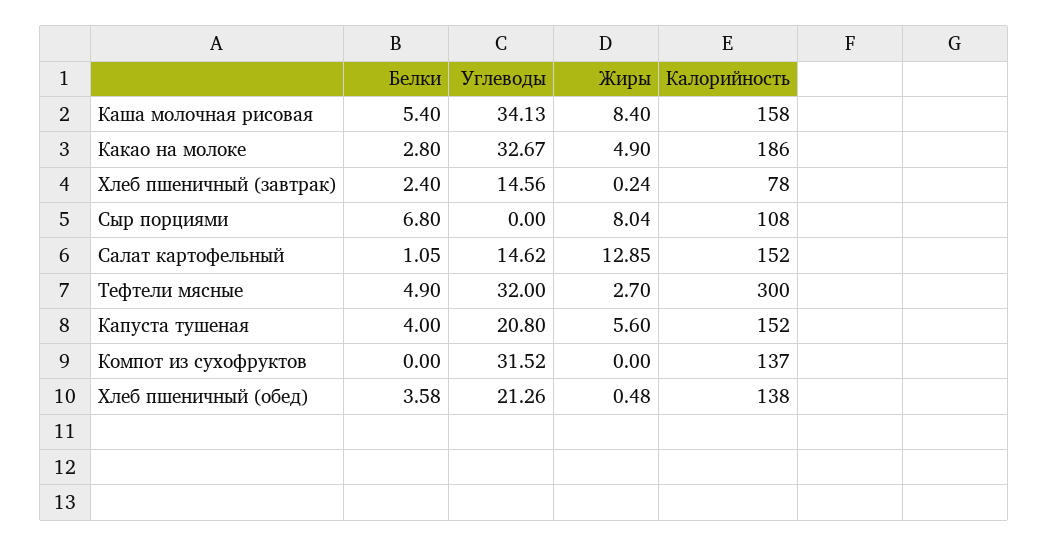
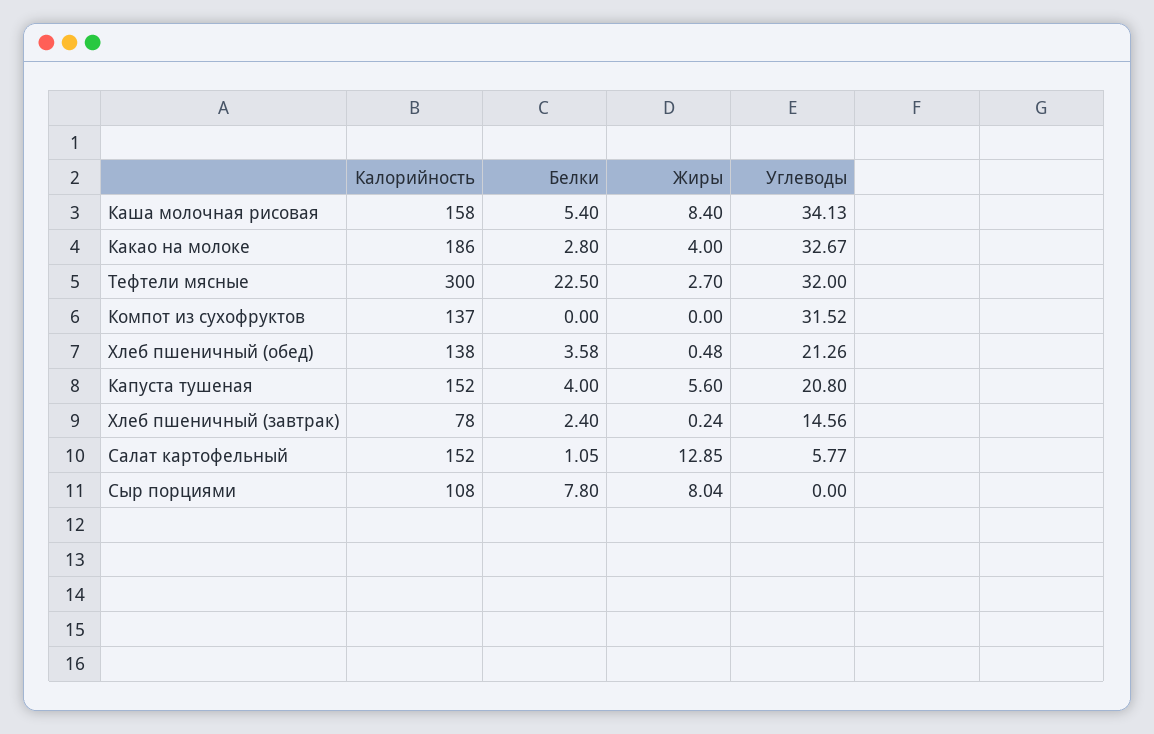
Жиры, Какао на молоке: 4.9 -> 4
Белки, Сыр порциями: 6.8 -> 7.8
Углеводы, Салат картофельный: 14.62 -> 5.77
Белки, Тефтели мясные: 4.9 -> 22.5

